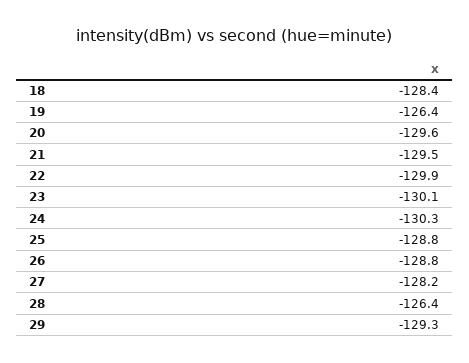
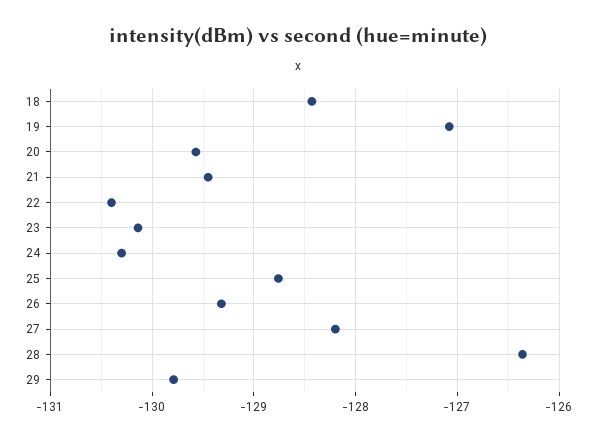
19: -126.4 -> -127.1
22: -129.9 -> -130.4
26: -128.8 -> -129.3
29: -129.3 -> -129.8

